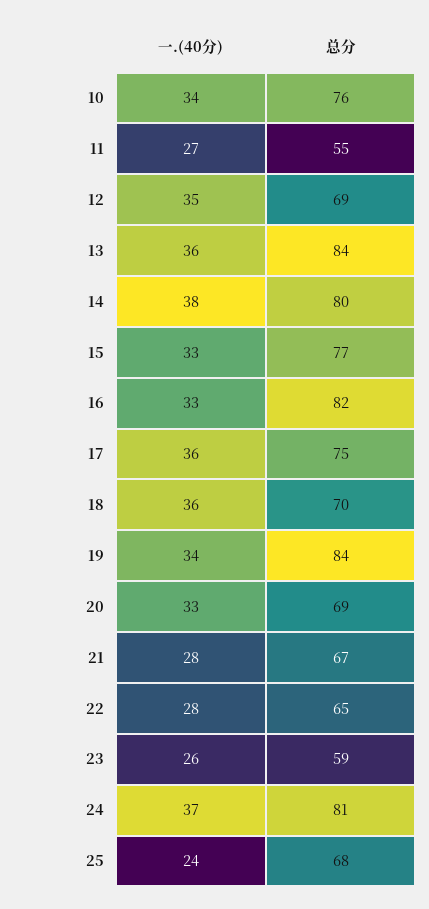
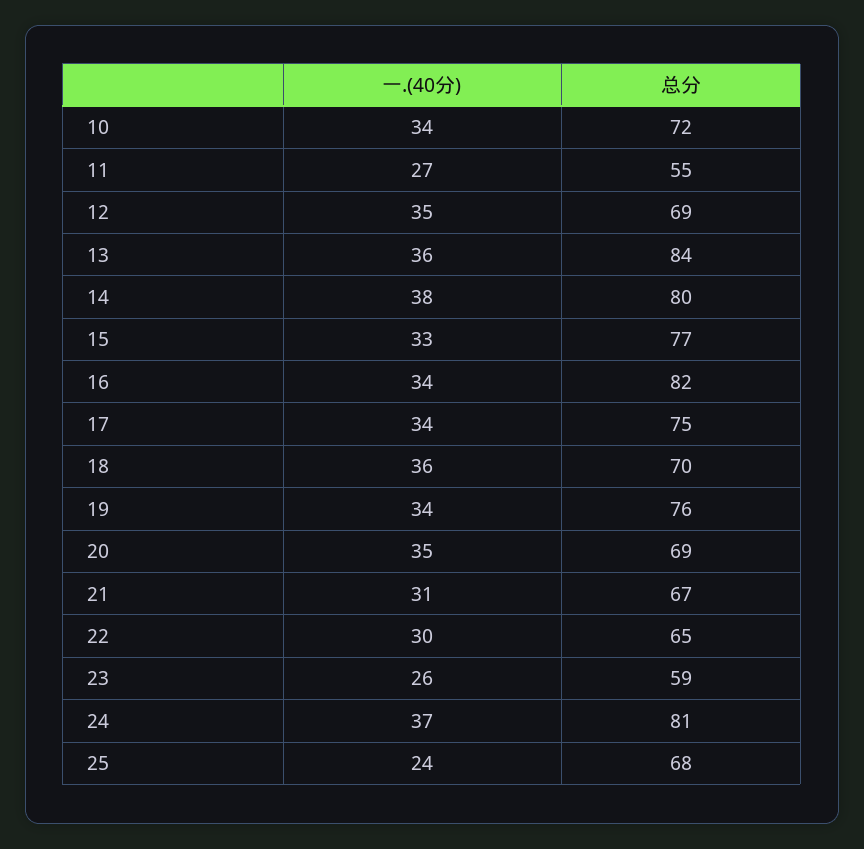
总分, 10: 76 -> 72
一.(40分), 16: 33 -> 34
一.(40分), 17: 36 -> 34
总分, 19: 84 -> 76
一.(40分), 20: 33 -> 35
一.(40分), 21: 28 -> 31
一.(40分), 22: 28 -> 30

